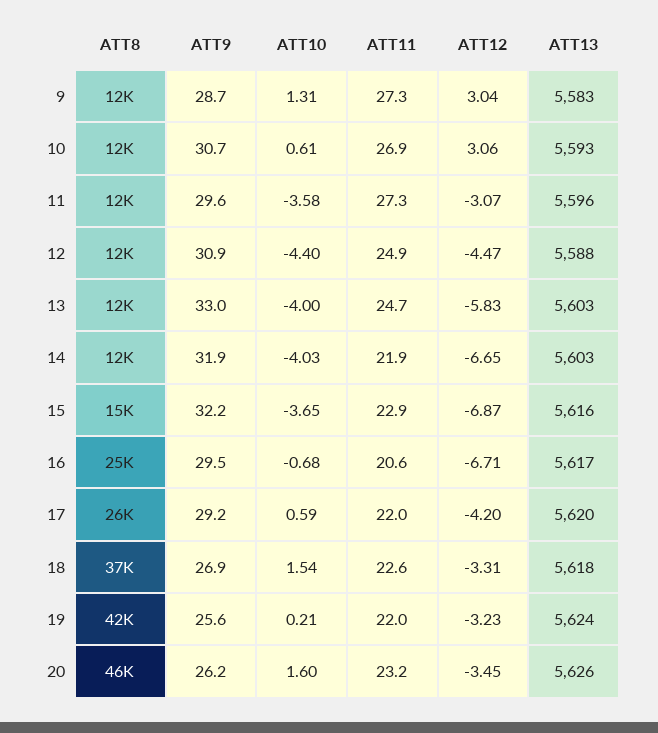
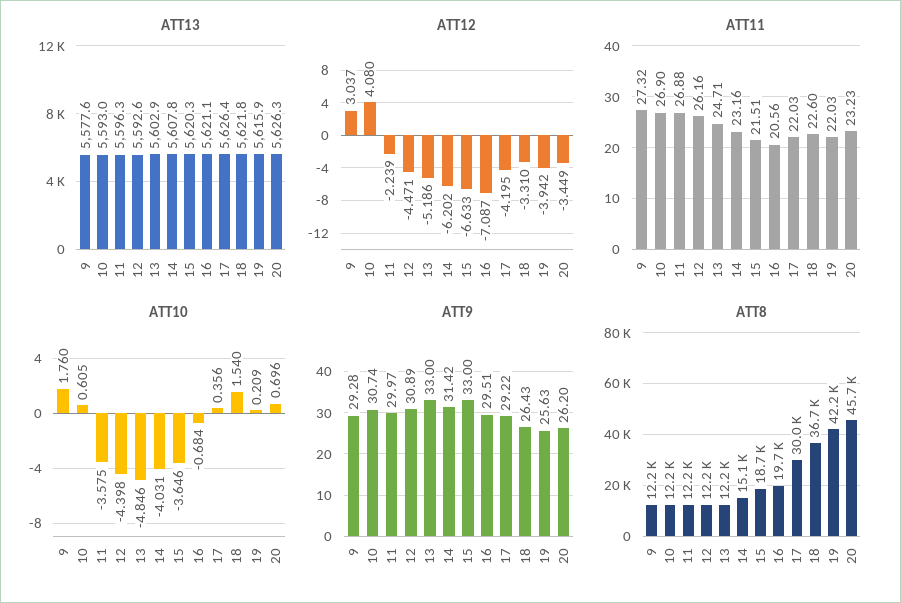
ATT9, 9: 28.7 -> 29.28
ATT10, 9: 1.31 -> 1.76
ATT13, 9: 5583 -> 5577.6
ATT12, 10: 3.06 -> 4.08
ATT9, 11: 29.6 -> 29.97
ATT11, 11: 27.3 -> 26.88
ATT12, 11: -3.07 -> -2.239
ATT11, 12: 24.9 -> 26.16
ATT13, 12: 5588 -> 5592.6
ATT10, 13: -4 -> -4.846
ATT12, 13: -5.83 -> -5.186
ATT8, 14: 12000 -> 15100
ATT9, 14: 31.9 -> 31.42
ATT11, 14: 21.9 -> 23.16
ATT12, 14: -6.65 -> -6.202
ATT13, 14: 5603 -> 5607.8
ATT8, 15: 15000 -> 18700
ATT9, 15: 32.2 -> 33
ATT11, 15: 22.9 -> 21.51
ATT12, 15: -6.87 -> -6.633
ATT13, 15: 5616 -> 5620.3
ATT8, 16: 25000 -> 19700
ATT12, 16: -6.71 -> -7.087
ATT13, 16: 5617 -> 5621.1
ATT8, 17: 26000 -> 30000
ATT10, 17: 0.59 -> 0.356
ATT13, 17: 5620 -> 5626.4
ATT9, 18: 26.9 -> 26.43
ATT13, 18: 5618 -> 5621.8
ATT12, 19: -3.23 -> -3.942
ATT13, 19: 5624 -> 5615.9
ATT10, 20: 1.6 -> 0.696

